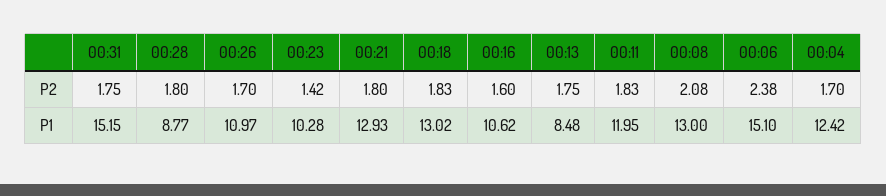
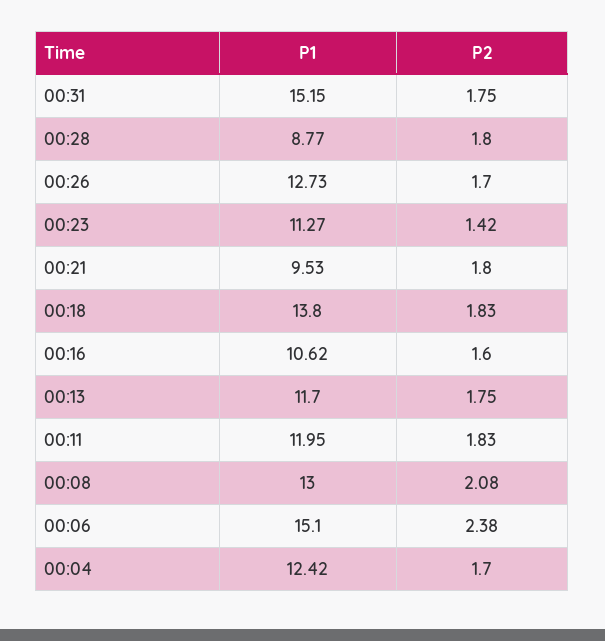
00:26, P1: 10.97 -> 12.73
00:23, P1: 10.28 -> 11.27
00:21, P1: 12.93 -> 9.53
00:18, P1: 13.02 -> 13.8
00:13, P1: 8.48 -> 11.7

